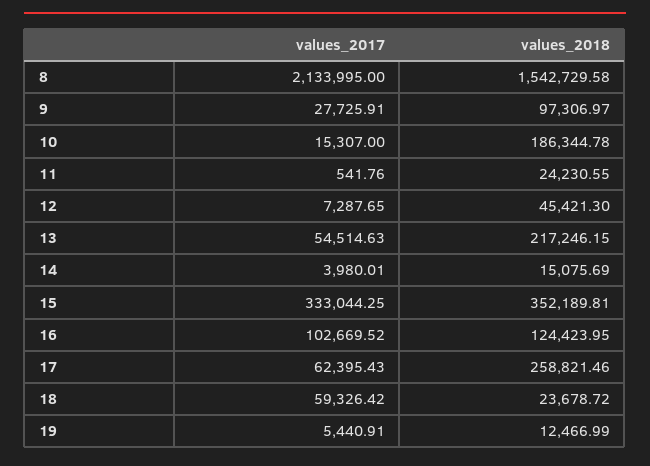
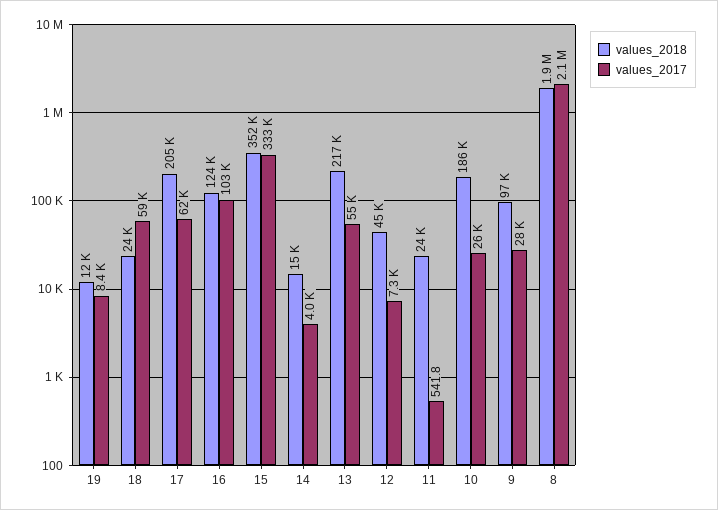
values_2018, 8: 1542729.58 -> 1900000
values_2017, 10: 15307 -> 26000
values_2018, 17: 258821.46 -> 205000
values_2017, 19: 5440.91 -> 8400

